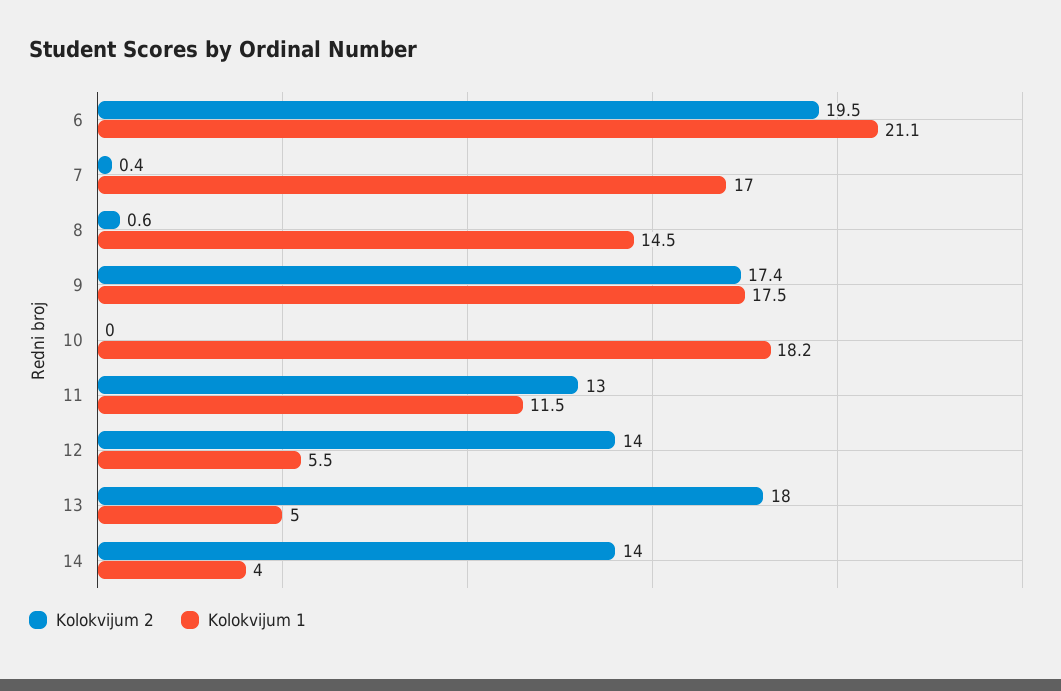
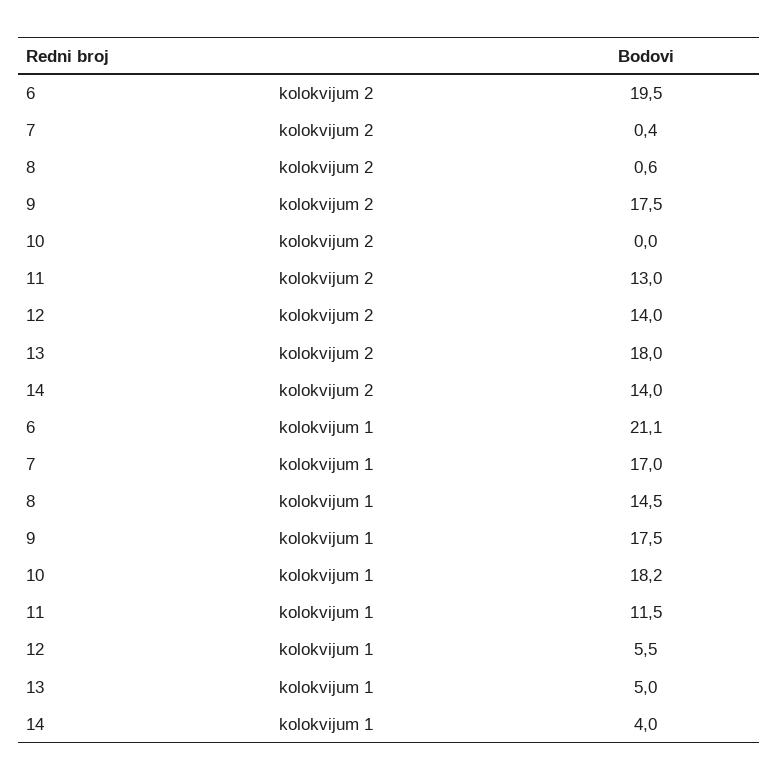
Kolokvijum 2, 9: 17.4 -> 17.5

